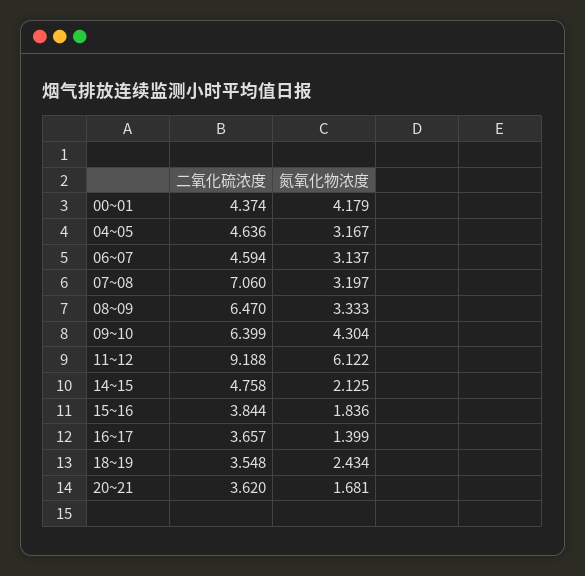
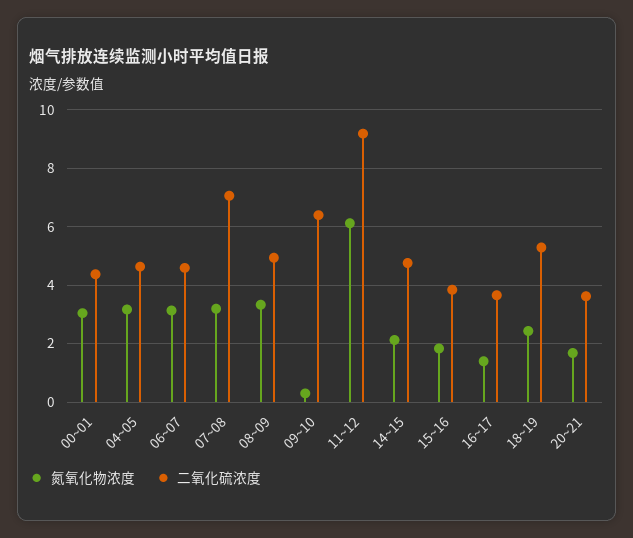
氮氧化物浓度, 00~01: 4.179 -> 3
二氧化硫浓度, 08~09: 6.47 -> 5
氮氧化物浓度, 09~10: 4.304 -> 0.25
二氧化硫浓度, 18~19: 3.548 -> 5.25

